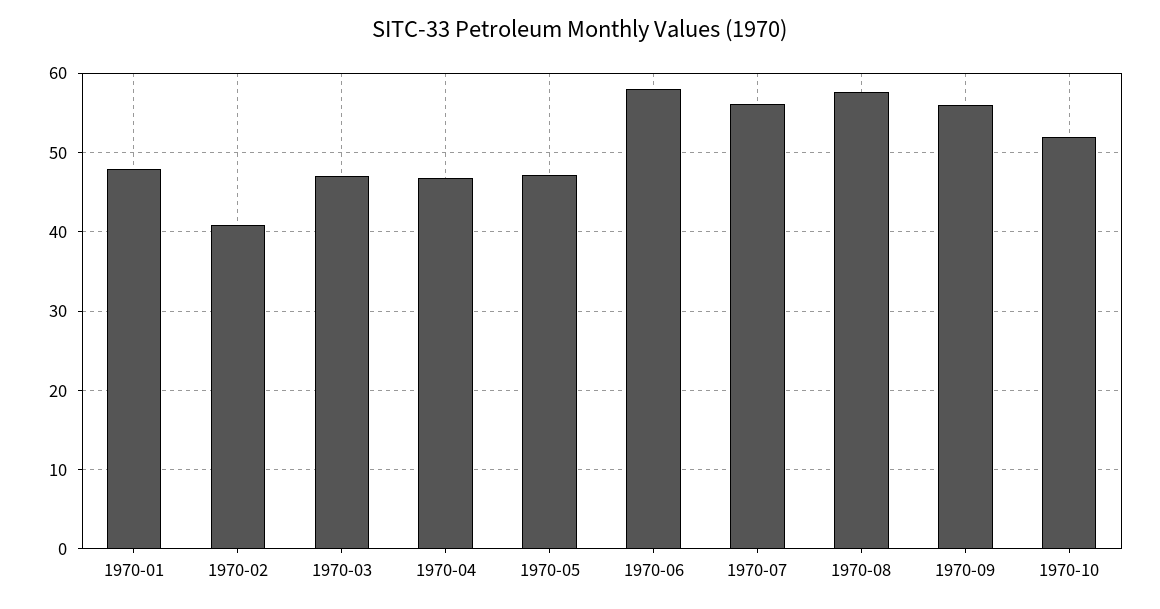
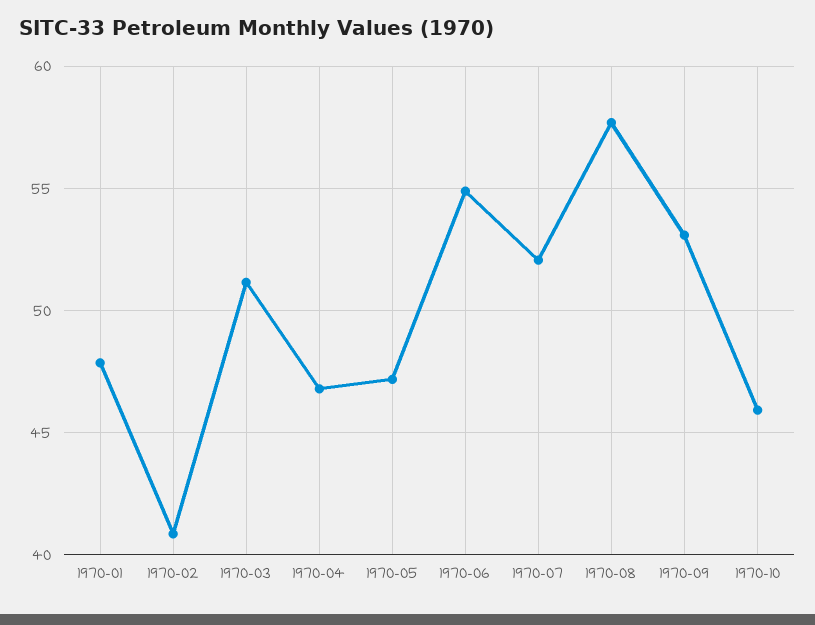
1970-03: 47 -> 51
1970-06: 58 -> 55
1970-07: 56 -> 52
1970-09: 56 -> 53
1970-10: 52 -> 46

